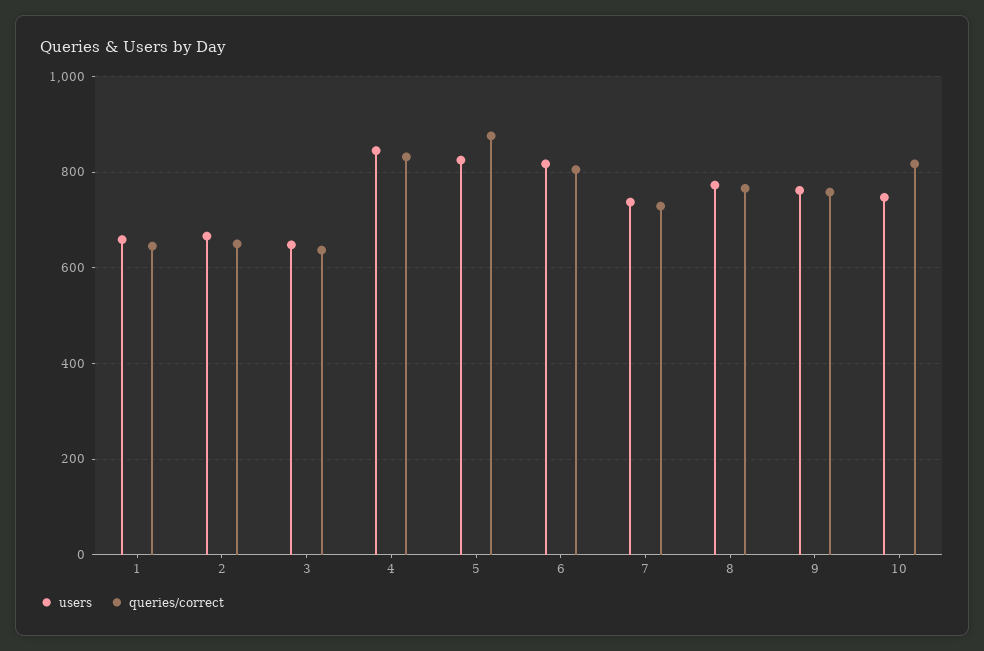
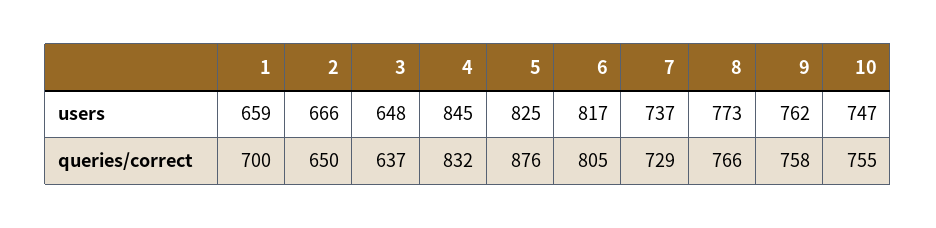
queries/correct, 1: 640 -> 700
queries/correct, 10: 820 -> 755

